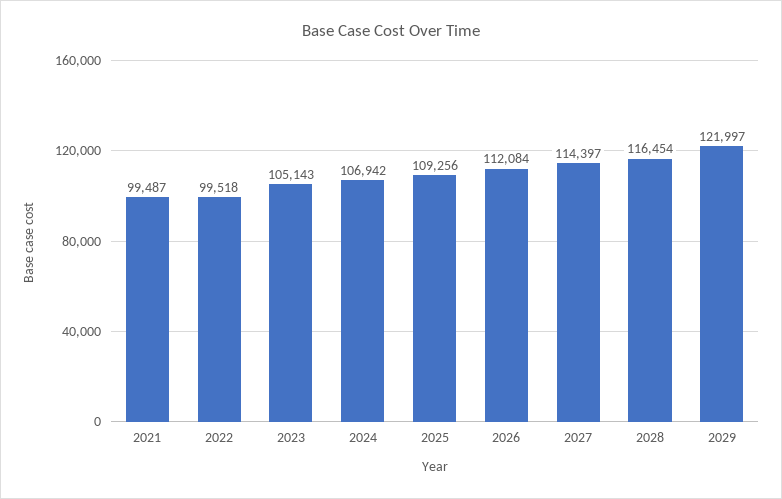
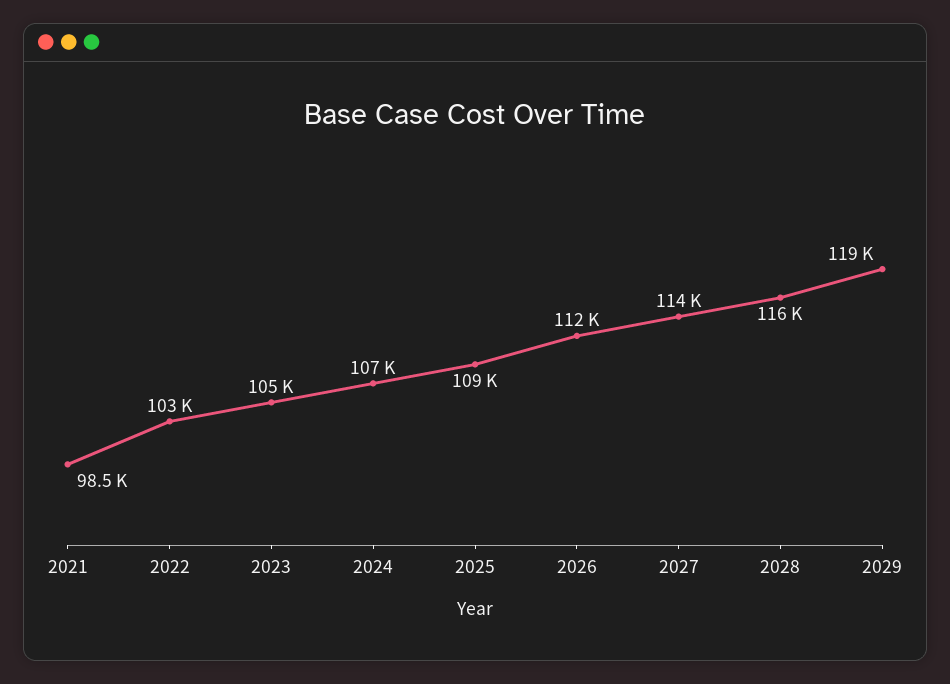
2021: 99487 -> 98500
2022: 99518 -> 103000
2029: 121997 -> 119000

